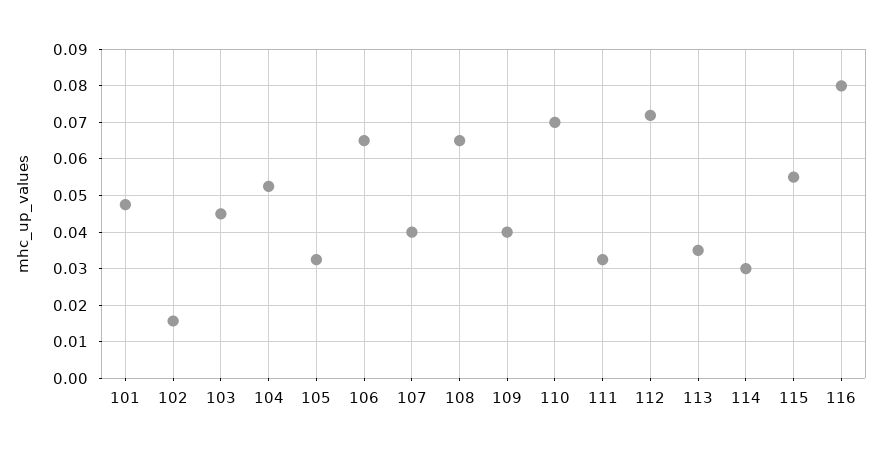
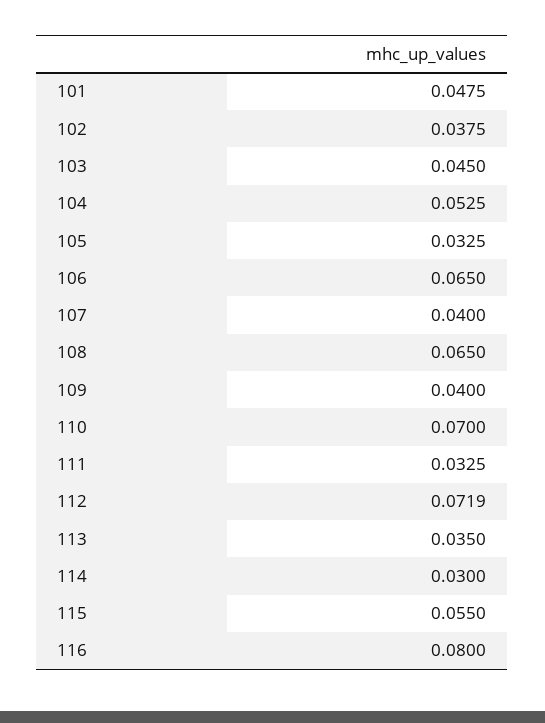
102: 0.016 -> 0.0375

